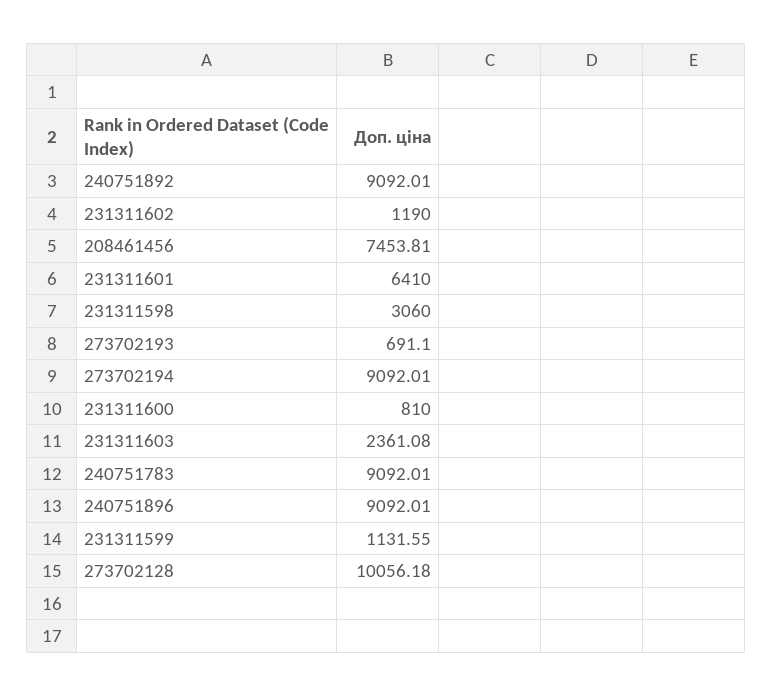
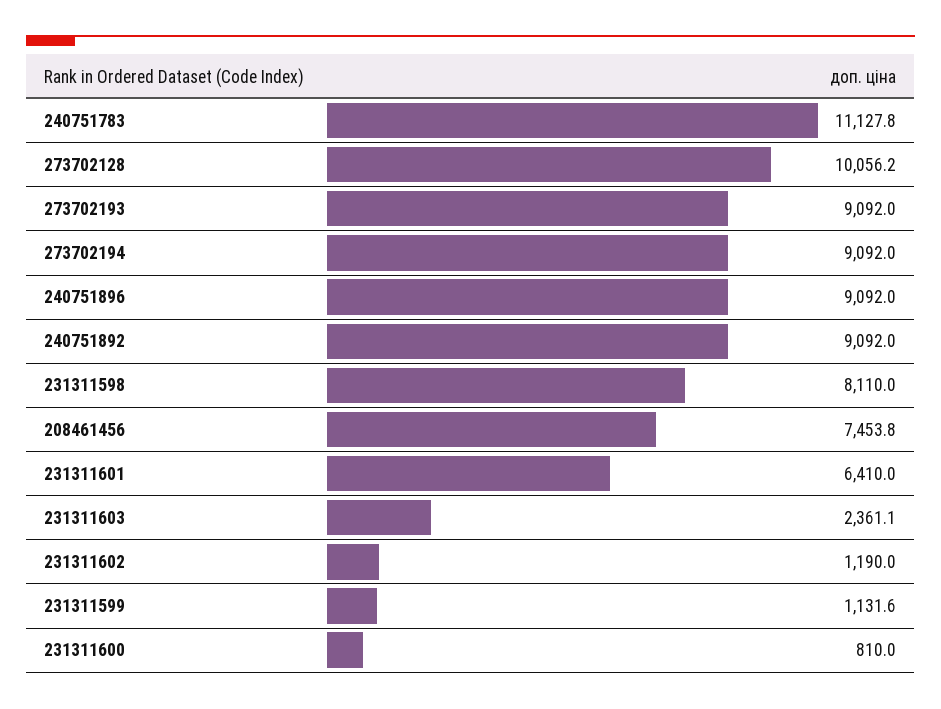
231311598: 3060 -> 8110
273702193: 691.1 -> 9092
240751783: 9092.01 -> 11127.8

